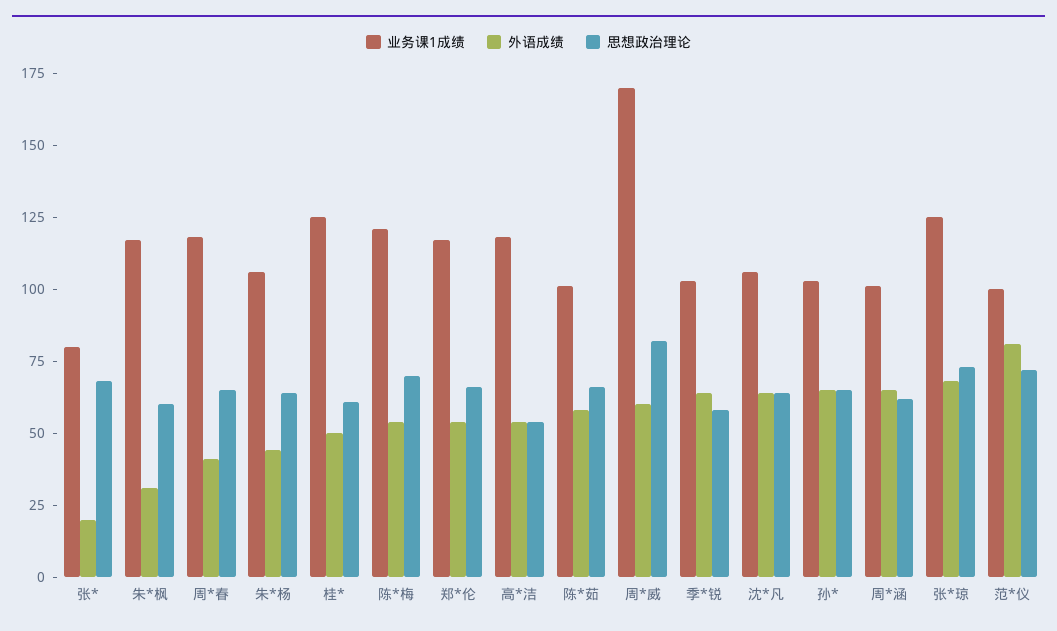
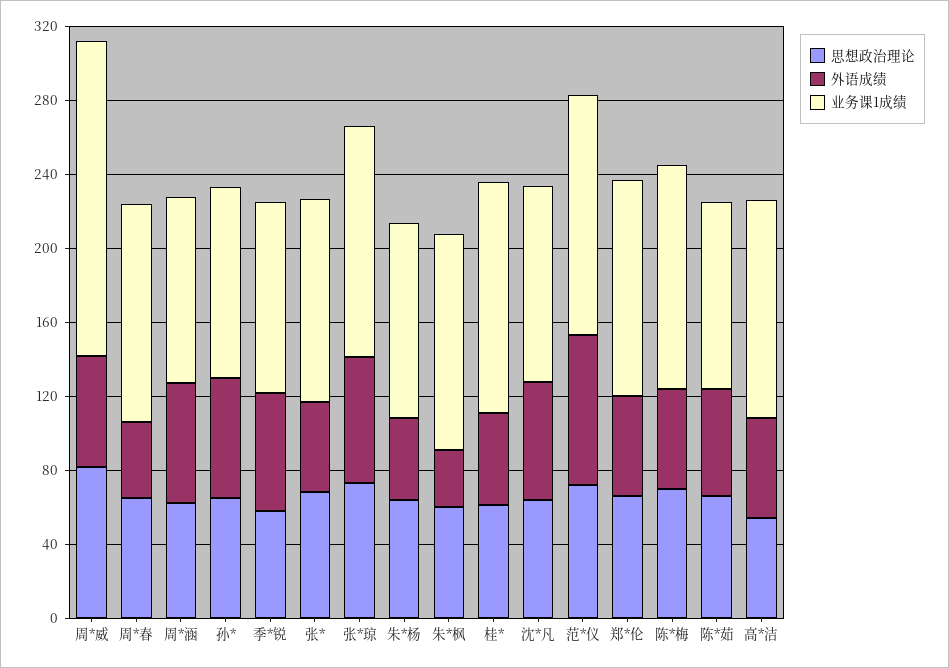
业务课1成绩, 张*: 80 -> 110
外语成绩, 张*: 20 -> 50
业务课1成绩, 范*仪: 100 -> 130

